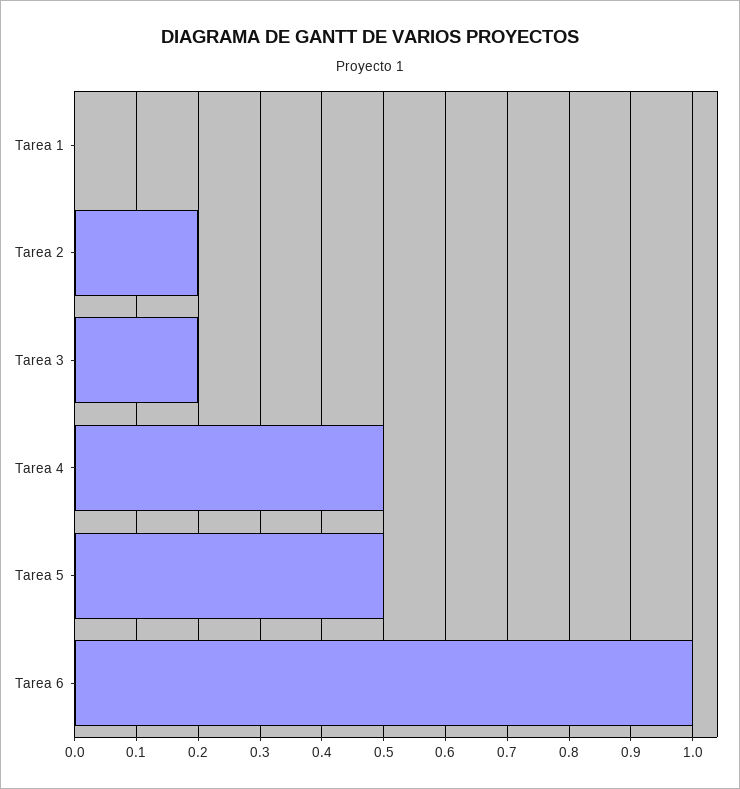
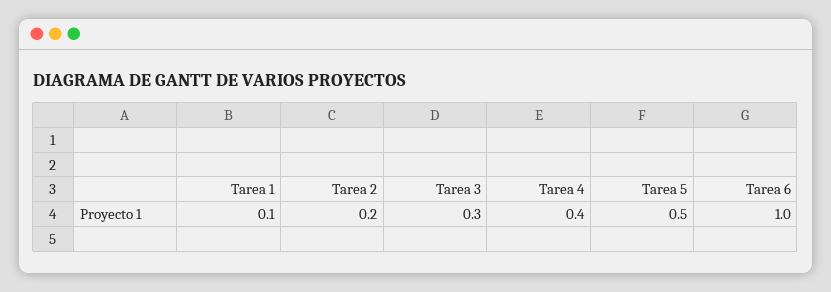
Tarea 1: 0 -> 0.1
Tarea 3: 0.2 -> 0.3
Tarea 4: 0.5 -> 0.4

